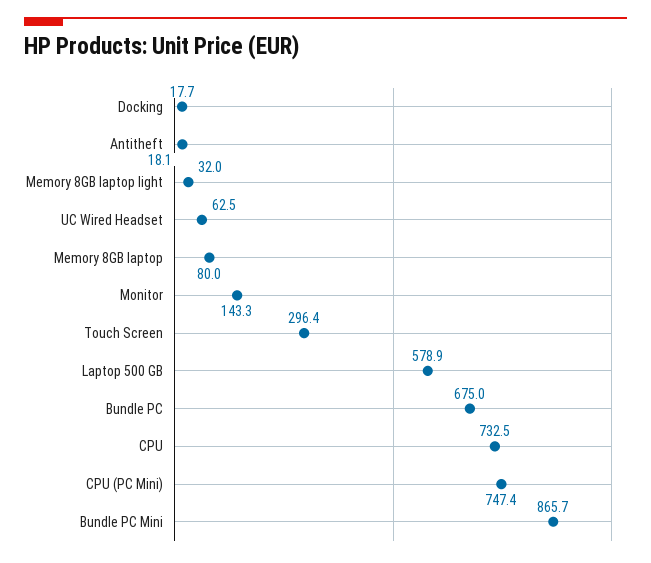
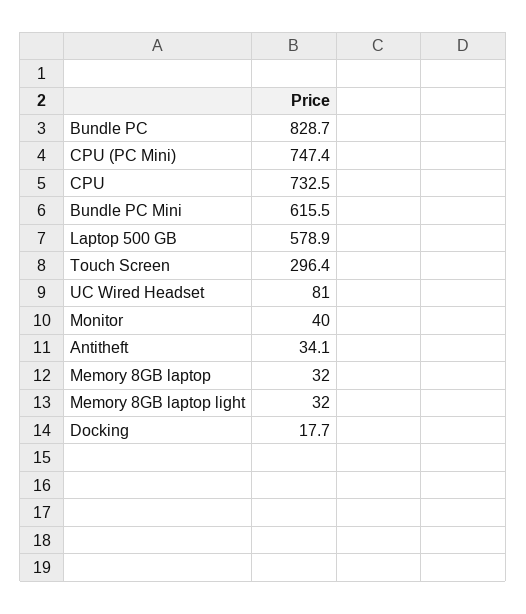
Antitheft: 18.1 -> 34.1
UC Wired Headset: 62.5 -> 81
Memory 8GB laptop: 80 -> 32
Monitor: 143.3 -> 40
Bundle PC: 675 -> 828.7
Bundle PC Mini: 865.7 -> 615.5

